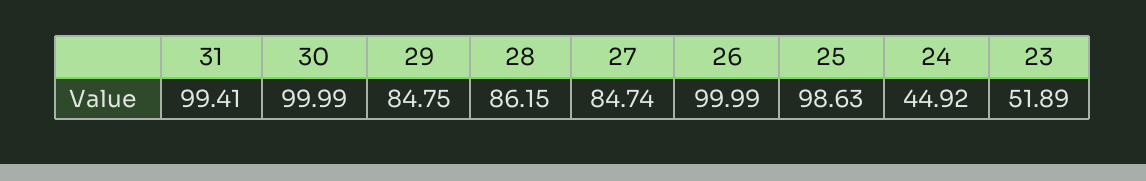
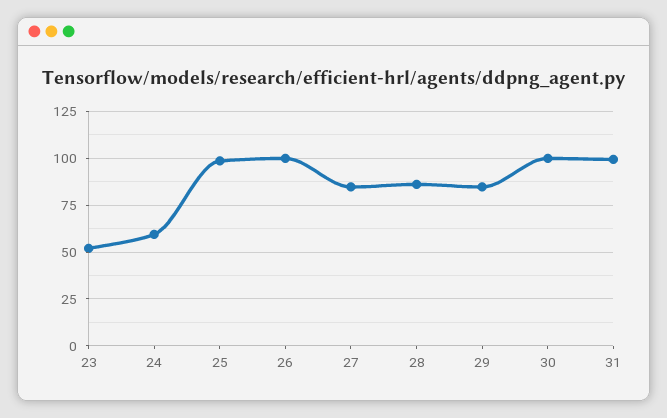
24: 44.92 -> 60

